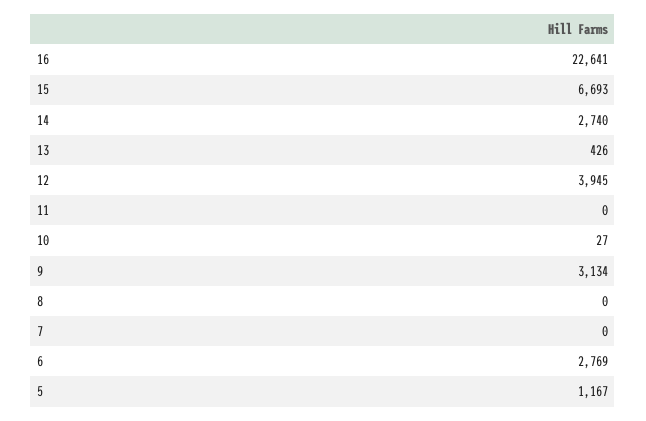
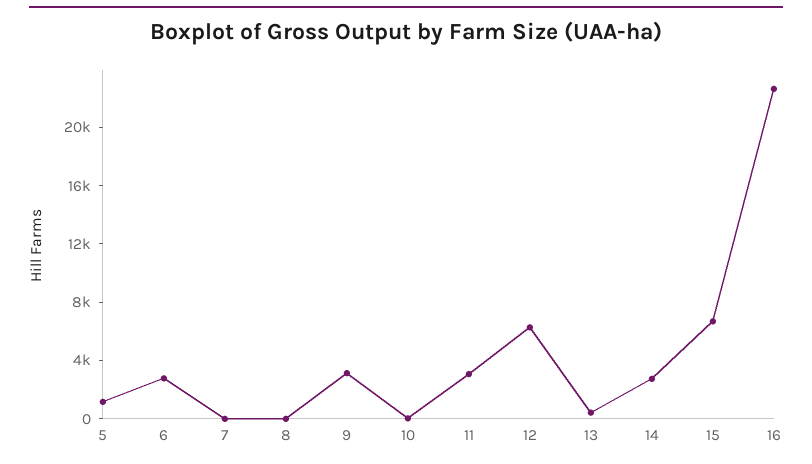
12: 3945 -> 6000
11: 0 -> 3000

